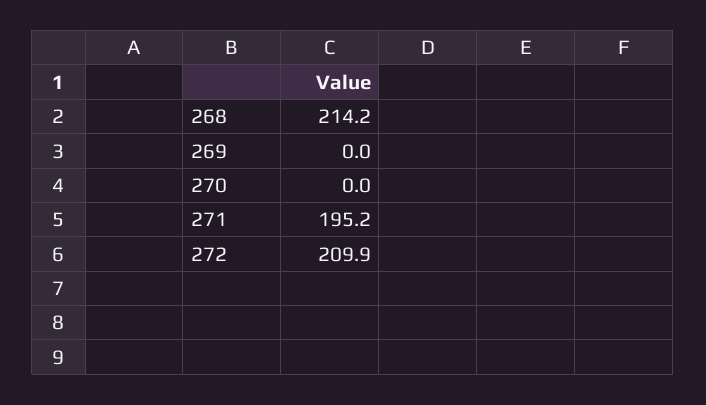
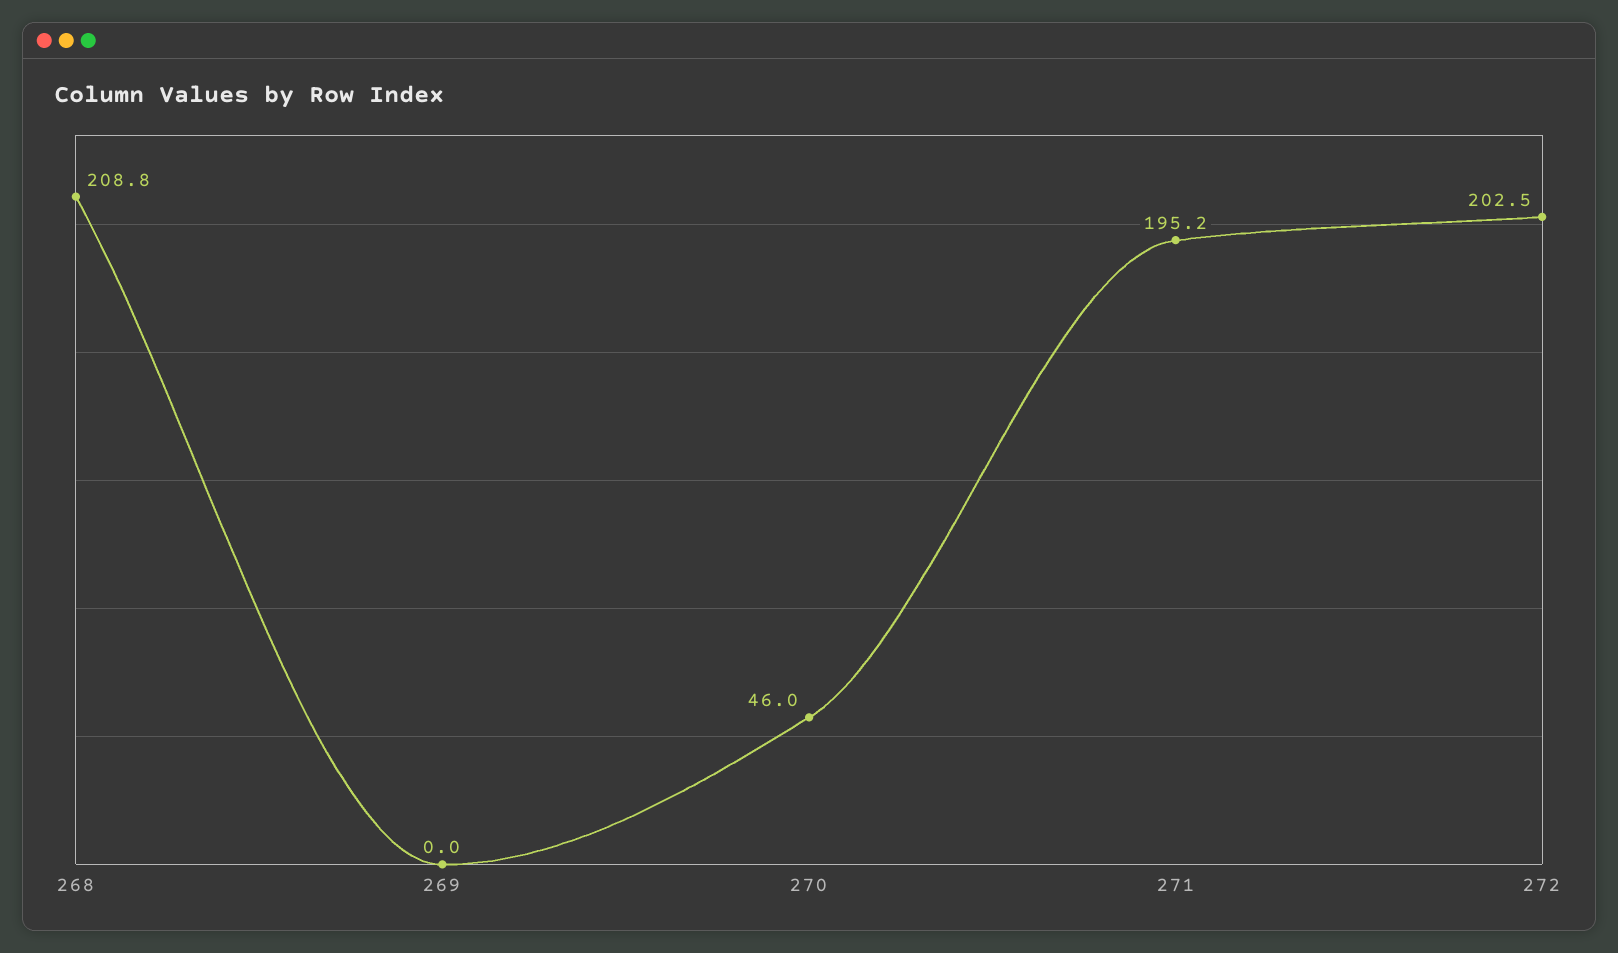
268: 214.2 -> 208.8
270: 0 -> 46
272: 209.9 -> 202.5

